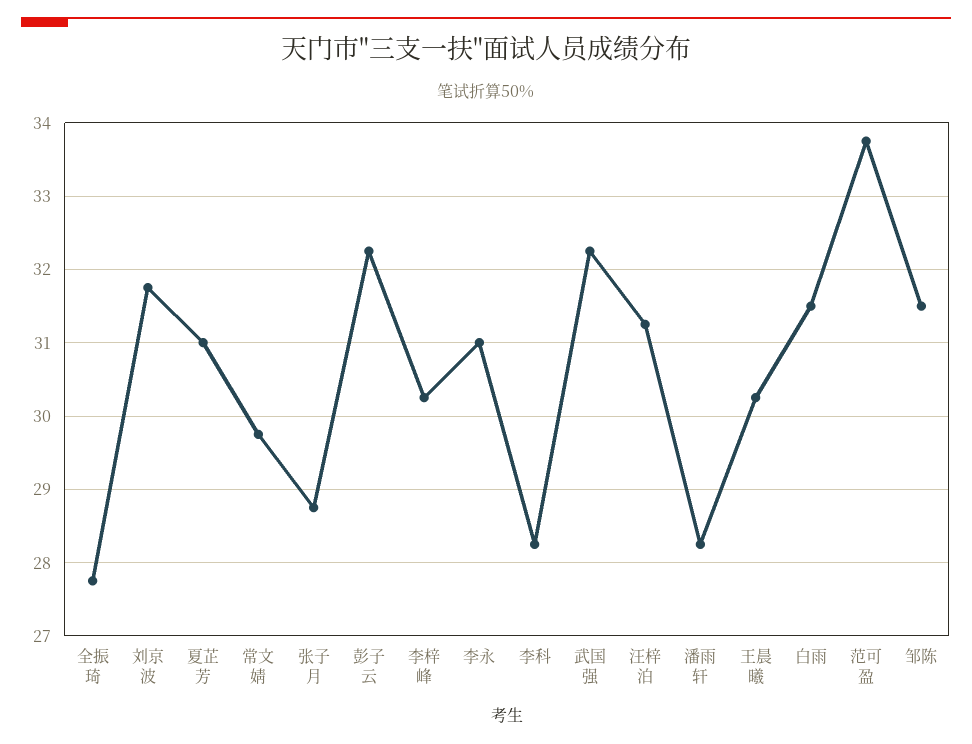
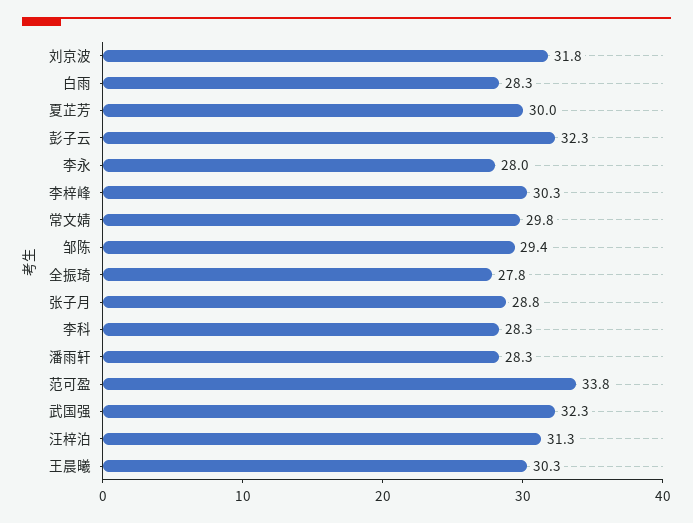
夏芷芳: 31 -> 30
李永: 31 -> 28
白雨: 31.5 -> 28.3
邹陈: 31.5 -> 29.4

